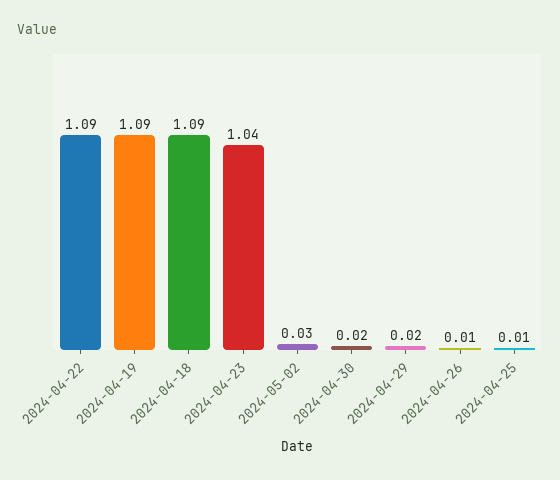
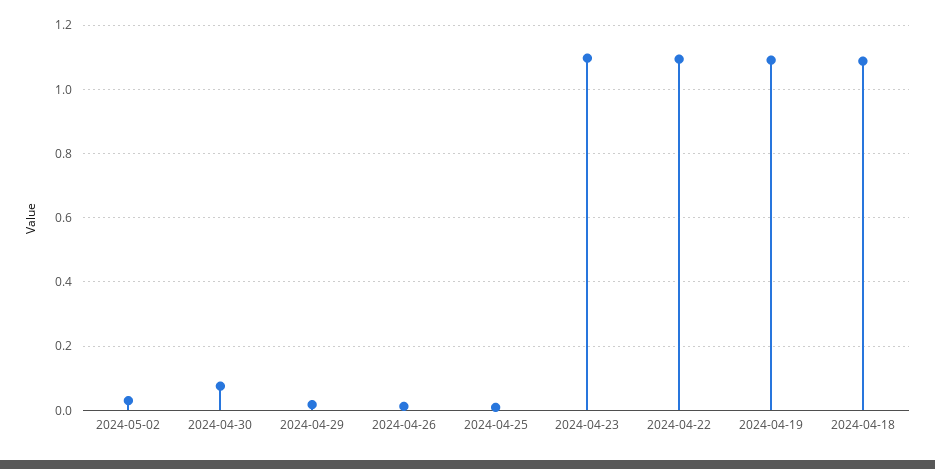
2024-04-23: 1.04 -> 1.1
2024-04-30: 0.02 -> 0.08

